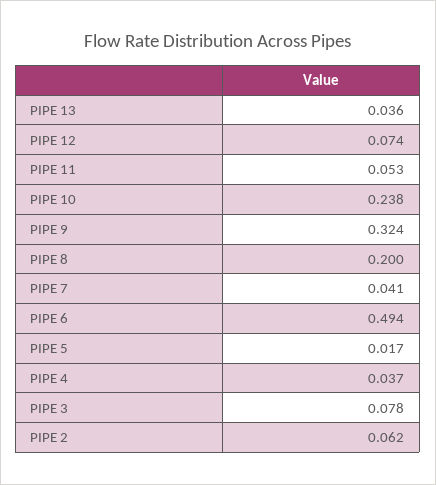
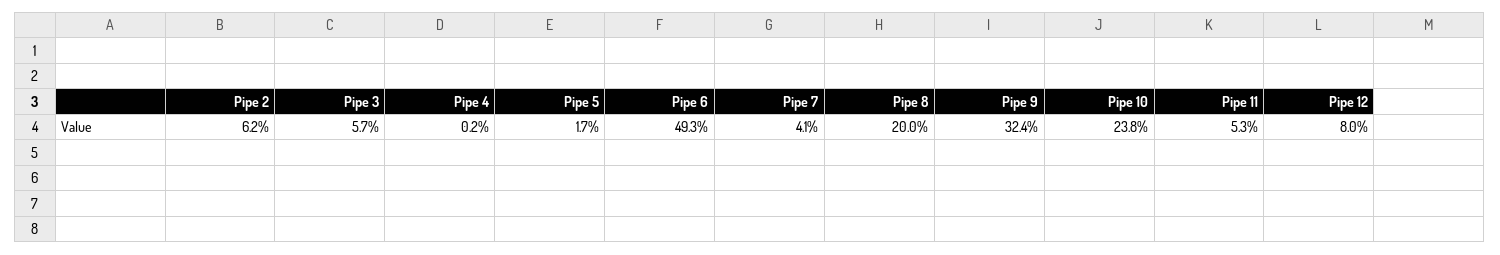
PIPE 13: 0.036 -> none
PIPE 12: 0.074 -> 0.08
PIPE 6: 0.494 -> 0.493
PIPE 4: 0.037 -> 0.002
PIPE 3: 0.078 -> 0.057

